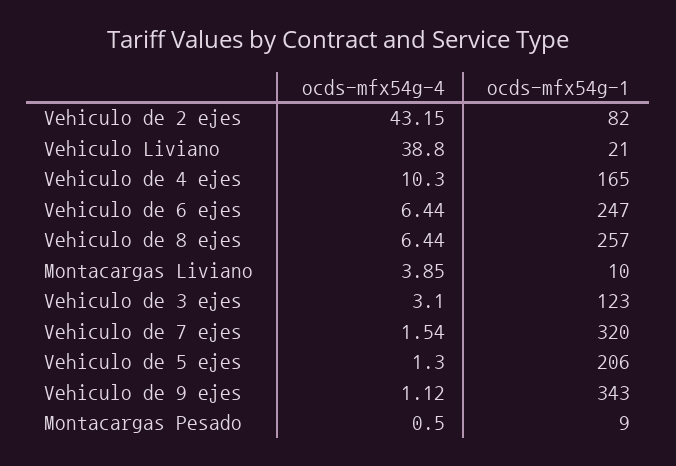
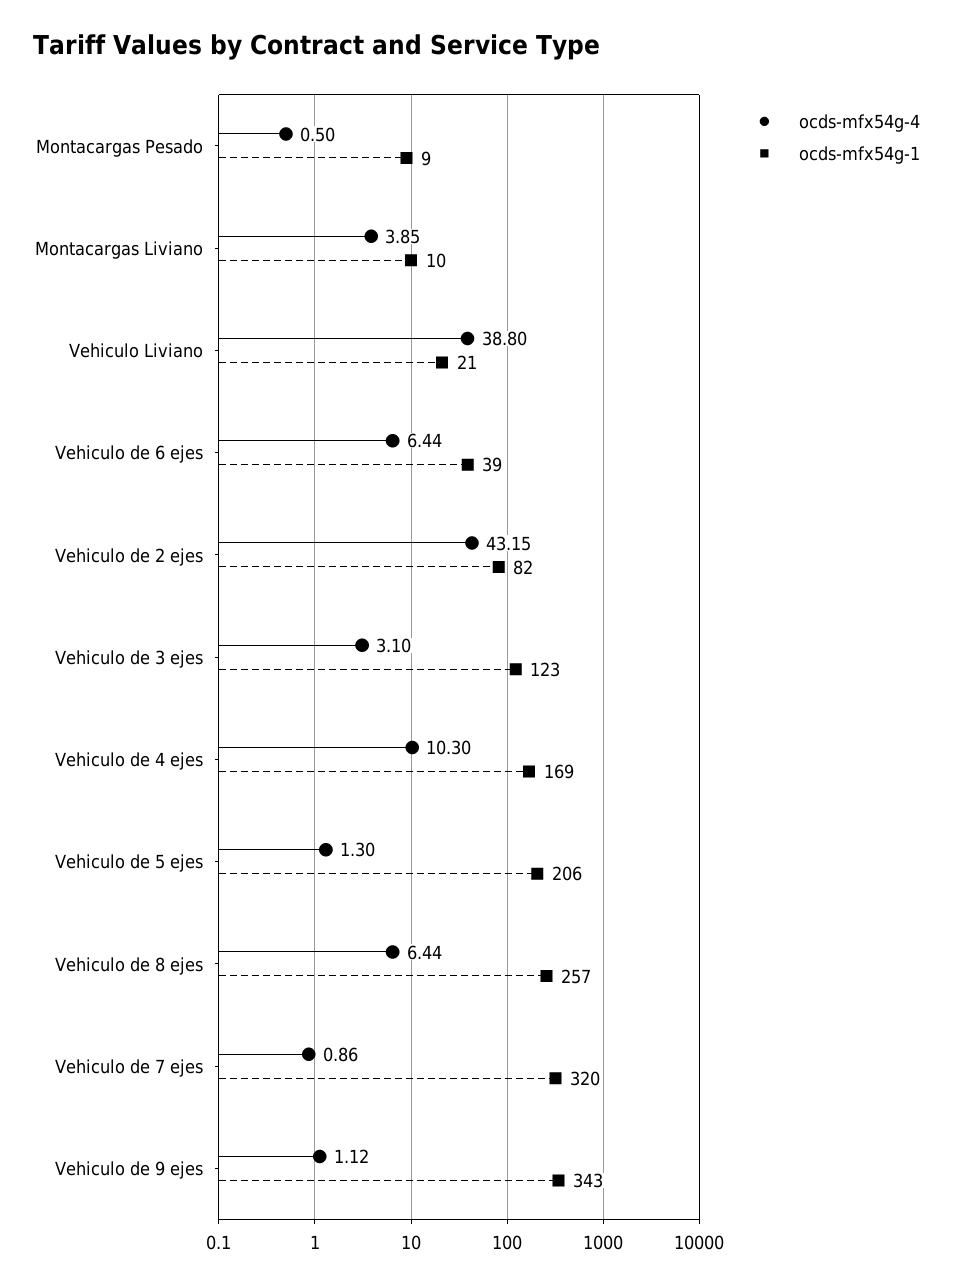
ocds-mfx54g-1, Vehiculo de 4 ejes: 165 -> 169
ocds-mfx54g-1, Vehiculo de 6 ejes: 247 -> 39
ocds-mfx54g-4, Vehiculo de 7 ejes: 1.54 -> 0.86

